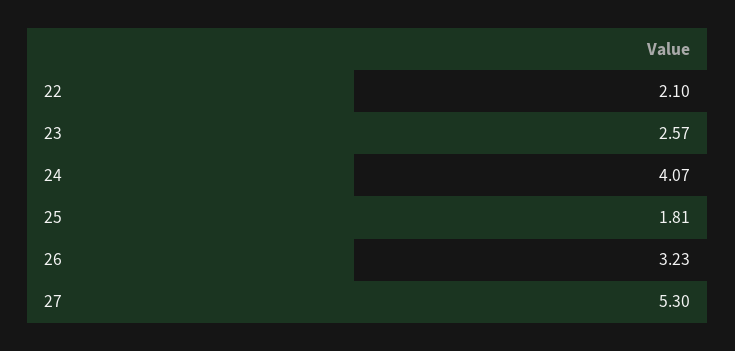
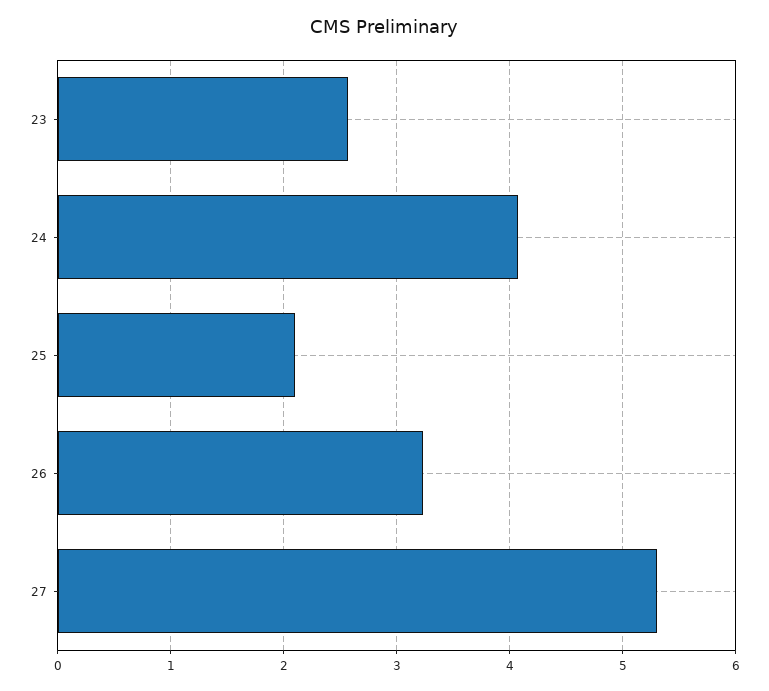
22: 2.1 -> none
25: 1.81 -> 2.1

